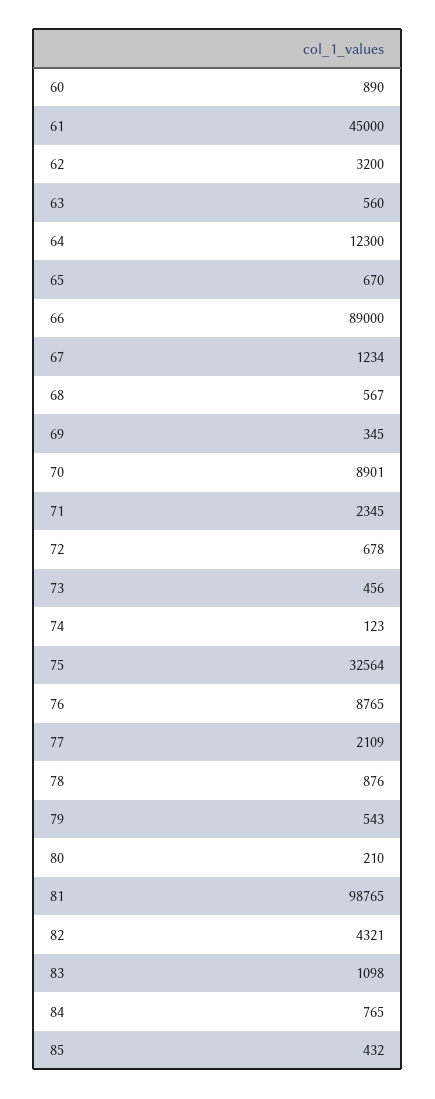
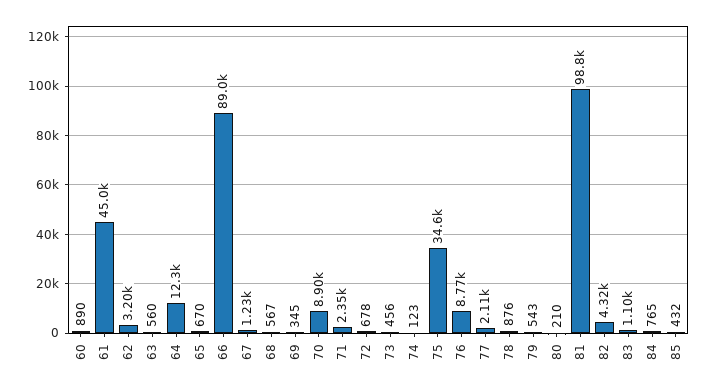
75: 32564 -> 34600

